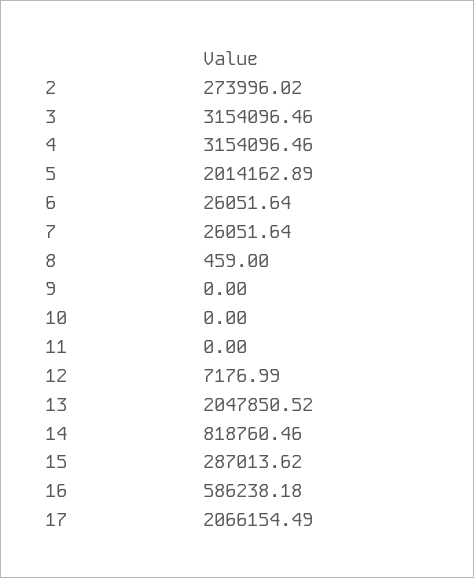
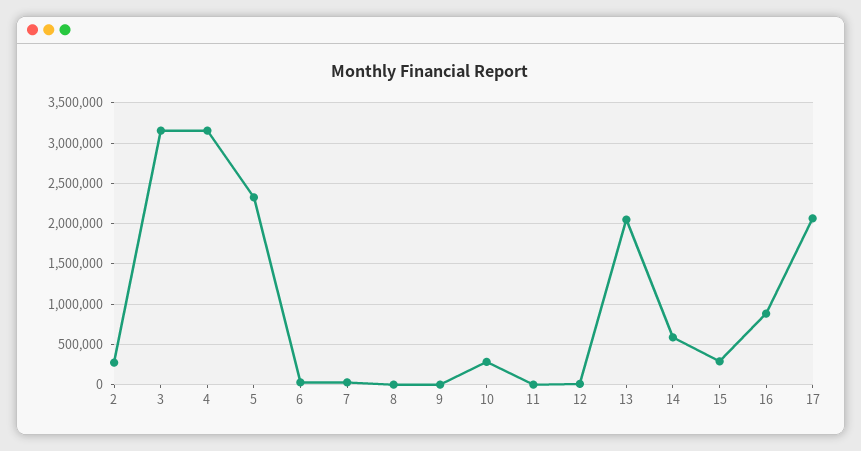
5: 2014162.89 -> 2300000
10: 0 -> 300000
14: 818760.46 -> 600000
16: 586238.18 -> 900000

